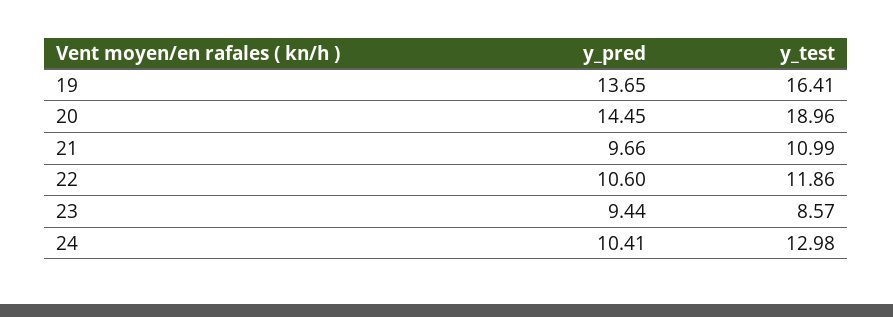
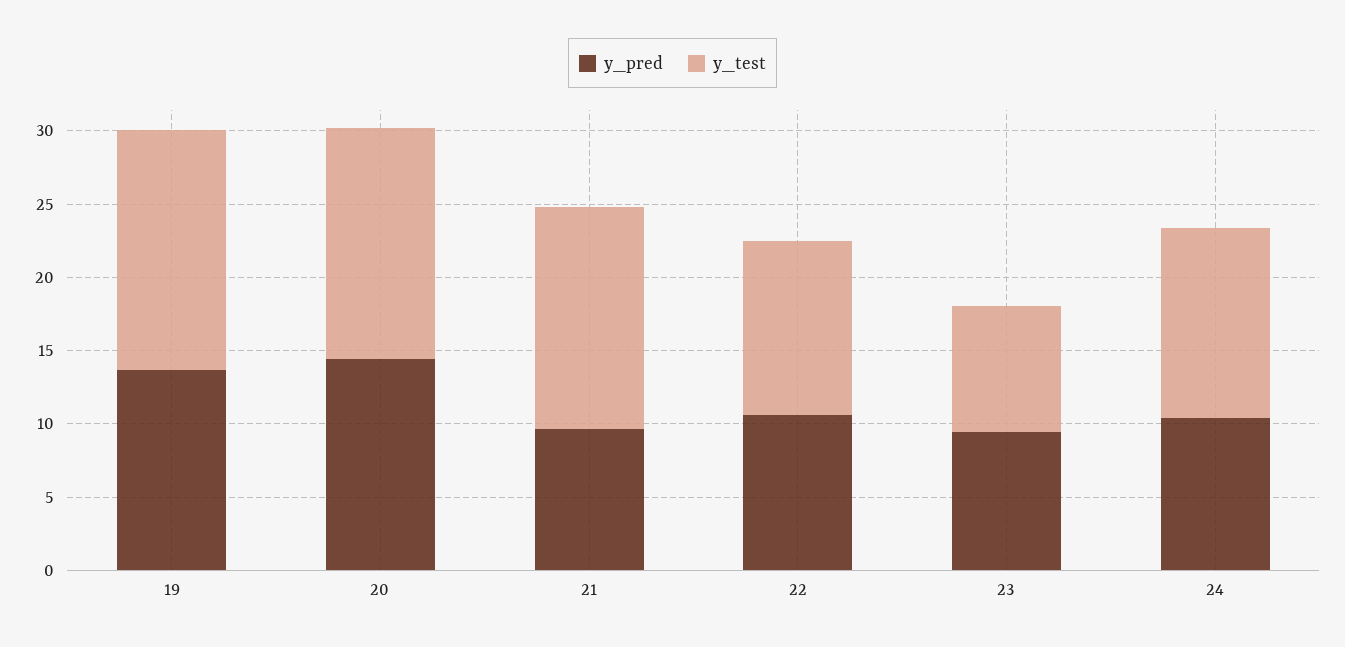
y_test, 20: 18.96 -> 16
y_test, 21: 10.99 -> 15

